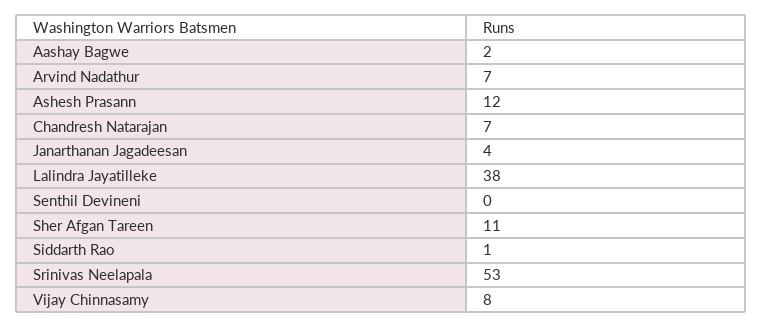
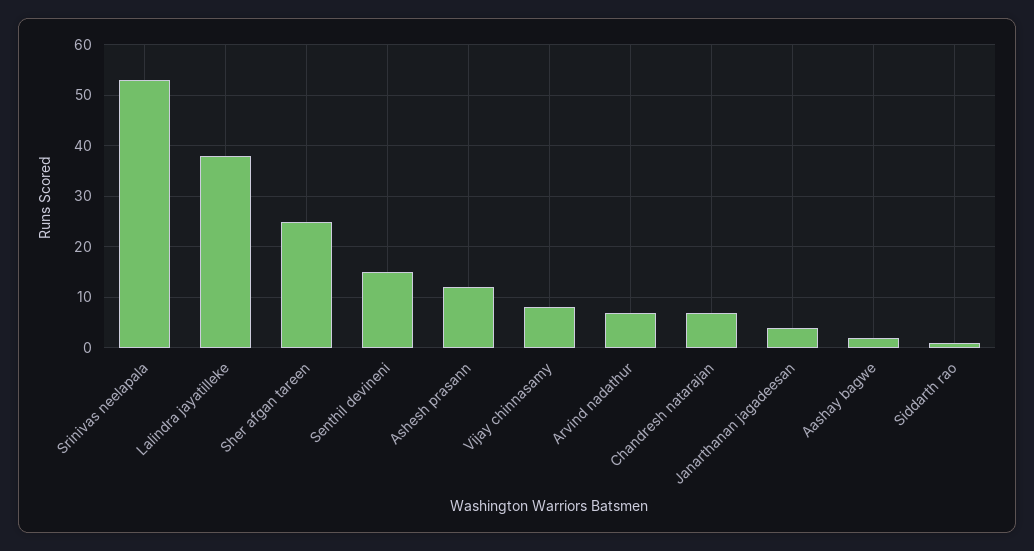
Senthil Devineni: 0 -> 15
Sher Afgan Tareen: 11 -> 25

